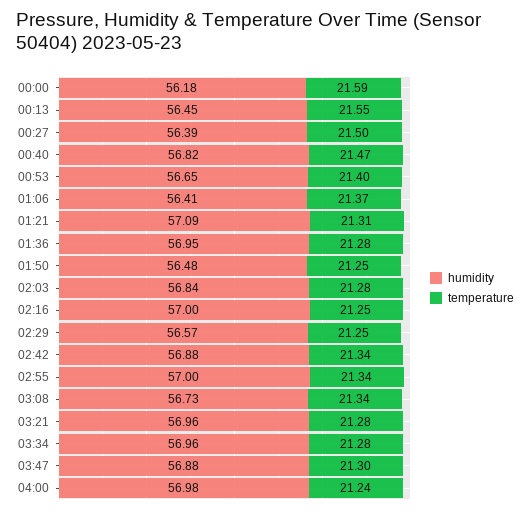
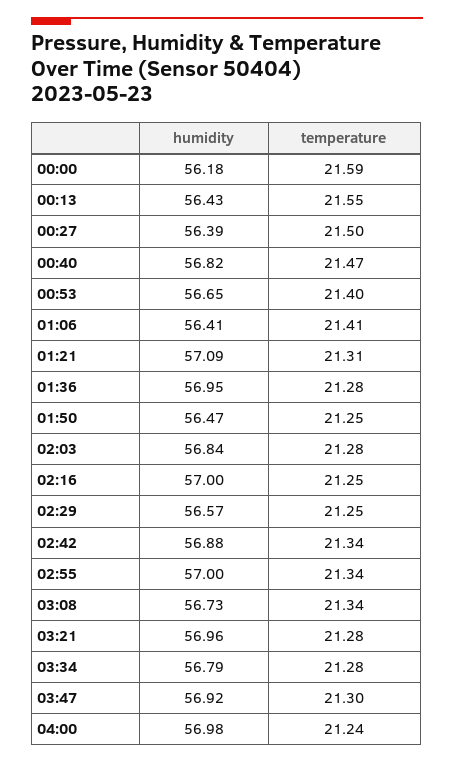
humidity, 00:13: 56.45 -> 56.43
temperature, 01:06: 21.37 -> 21.41
humidity, 01:50: 56.48 -> 56.47
humidity, 03:34: 56.96 -> 56.79
humidity, 03:47: 56.88 -> 56.92

